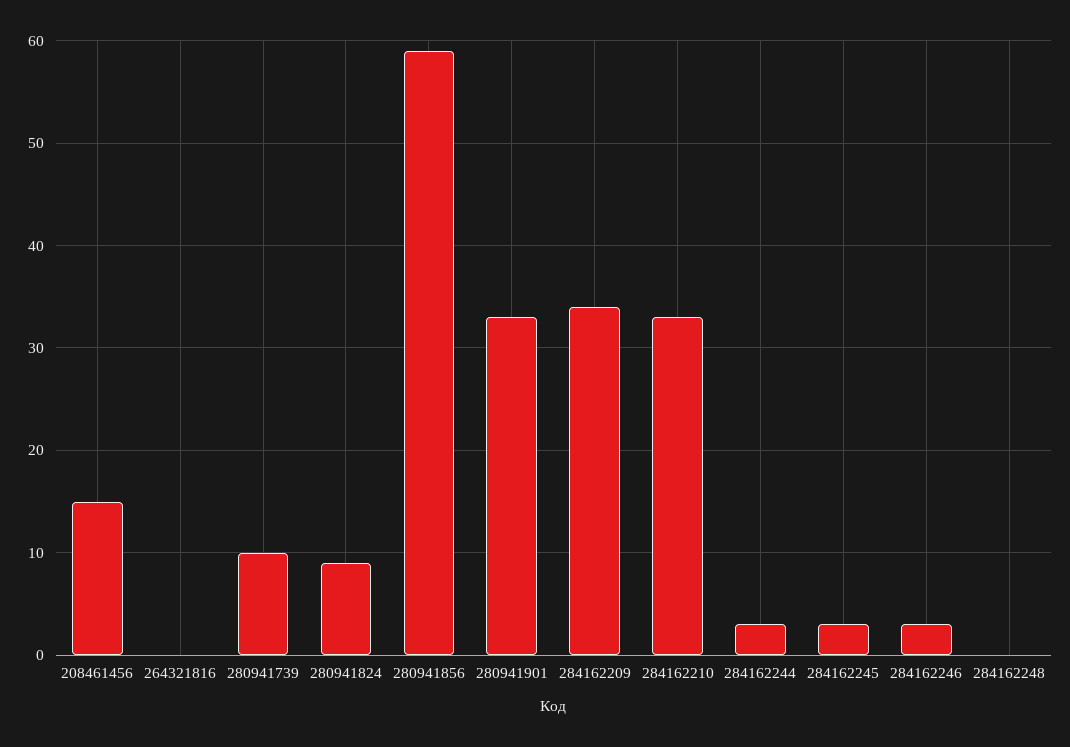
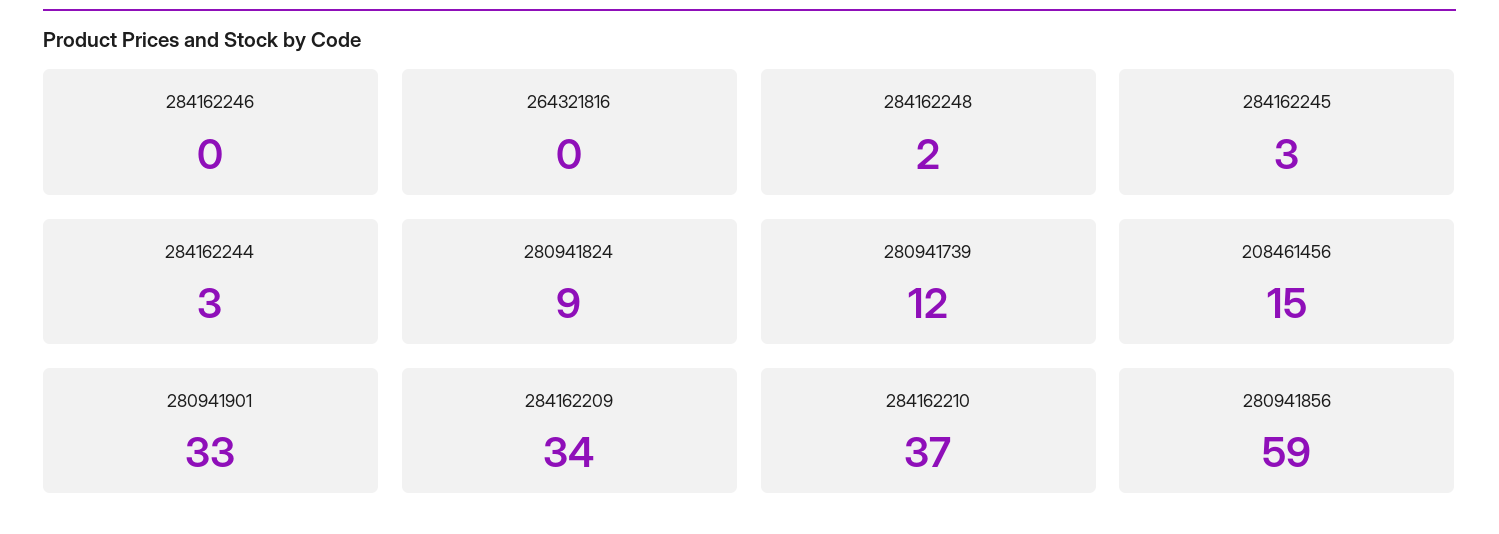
280941739: 10 -> 12
284162210: 33 -> 37
284162246: 3 -> 0
284162248: 0 -> 2

